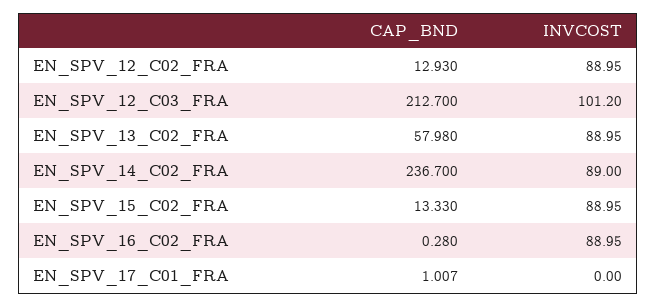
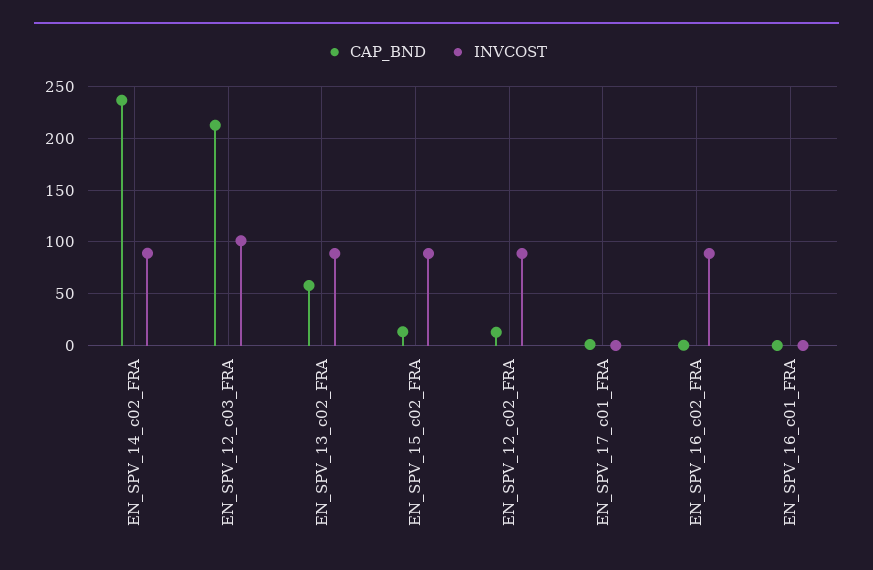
CAP_BND, EN_SPV_16_c01_FRA: none -> 0
INVCOST, EN_SPV_16_c01_FRA: none -> 0

